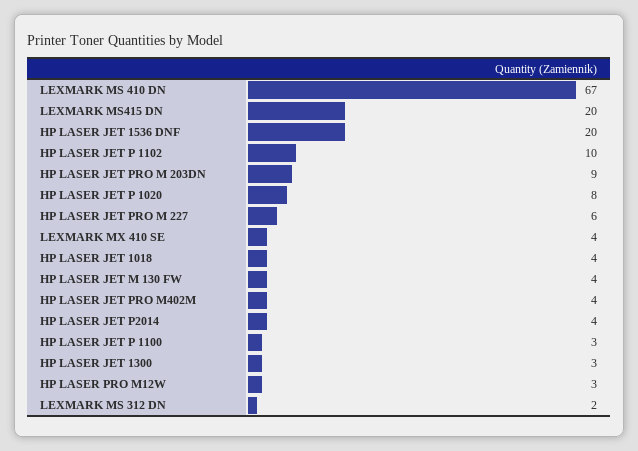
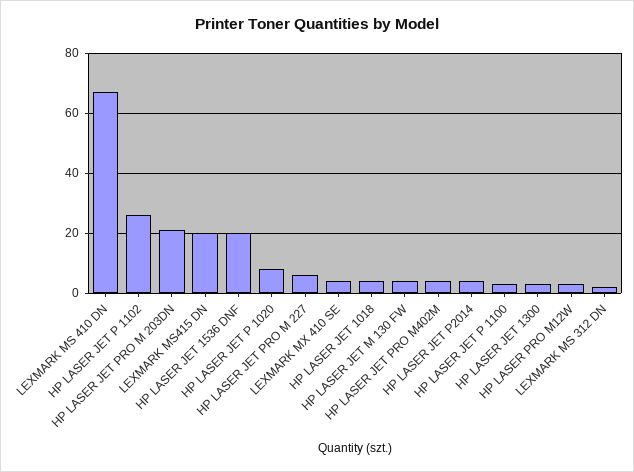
HP LASER JET P 1102: 10 -> 25
HP LASER JET PRO M 203DN: 9 -> 20

